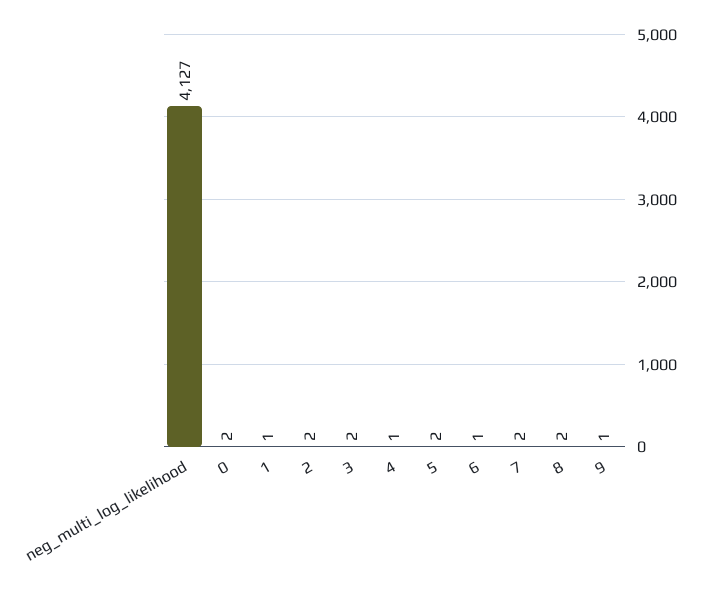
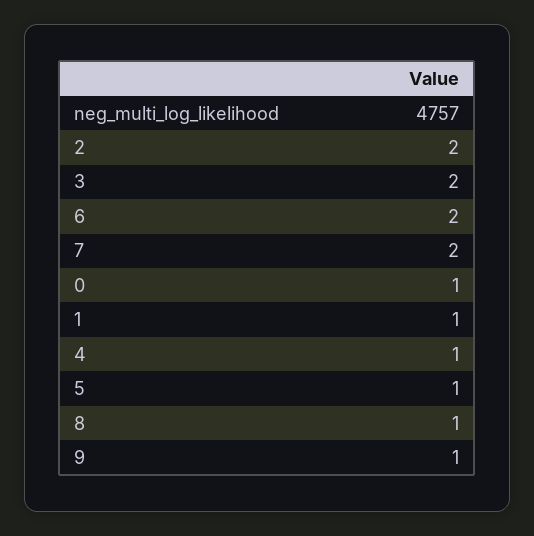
neg_multi_log_likelihood: 4127 -> 4757
0: 2 -> 1
5: 2 -> 1
6: 1 -> 2
8: 2 -> 1

